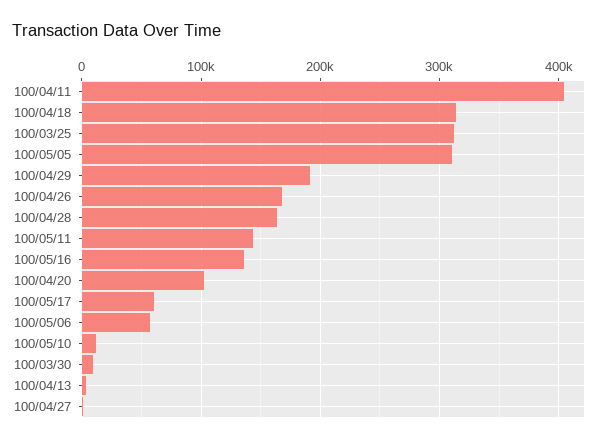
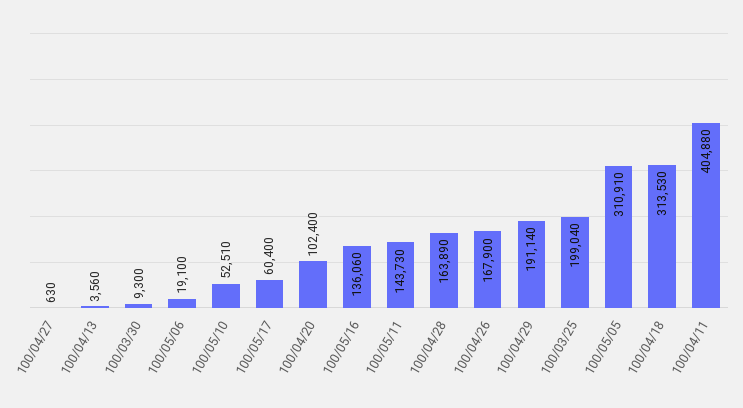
100/03/25: 310000 -> 199040
100/05/06: 60000 -> 19100
100/05/10: 10000 -> 52510

